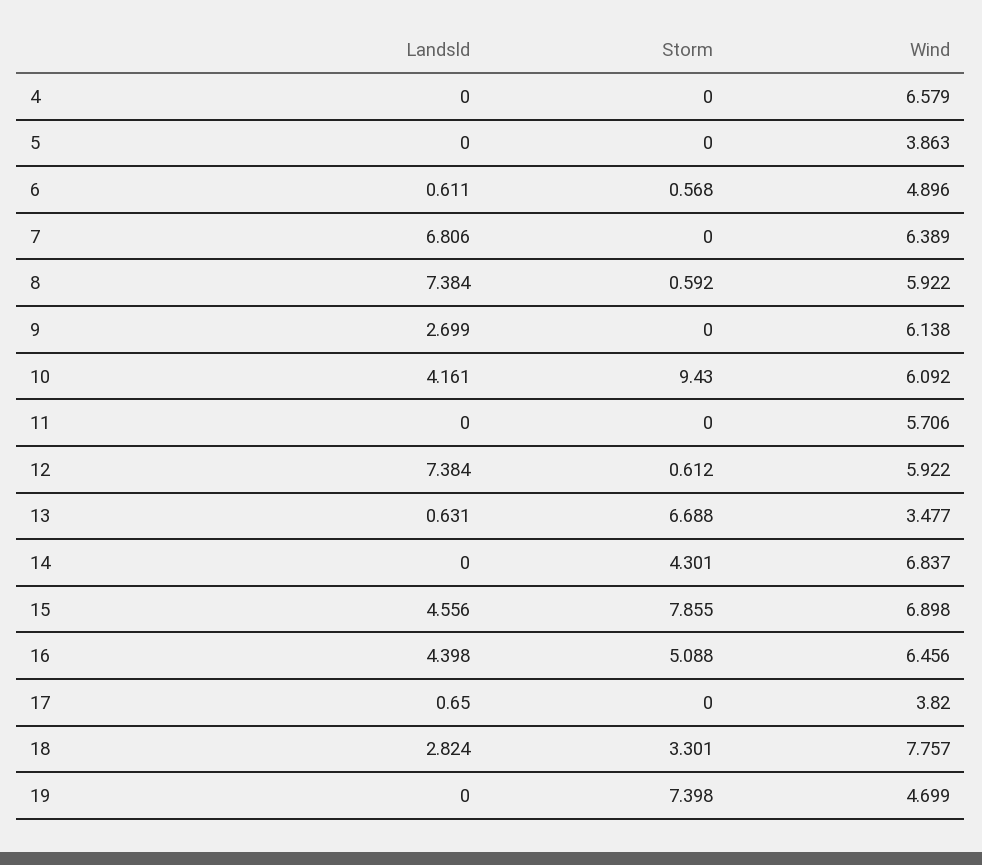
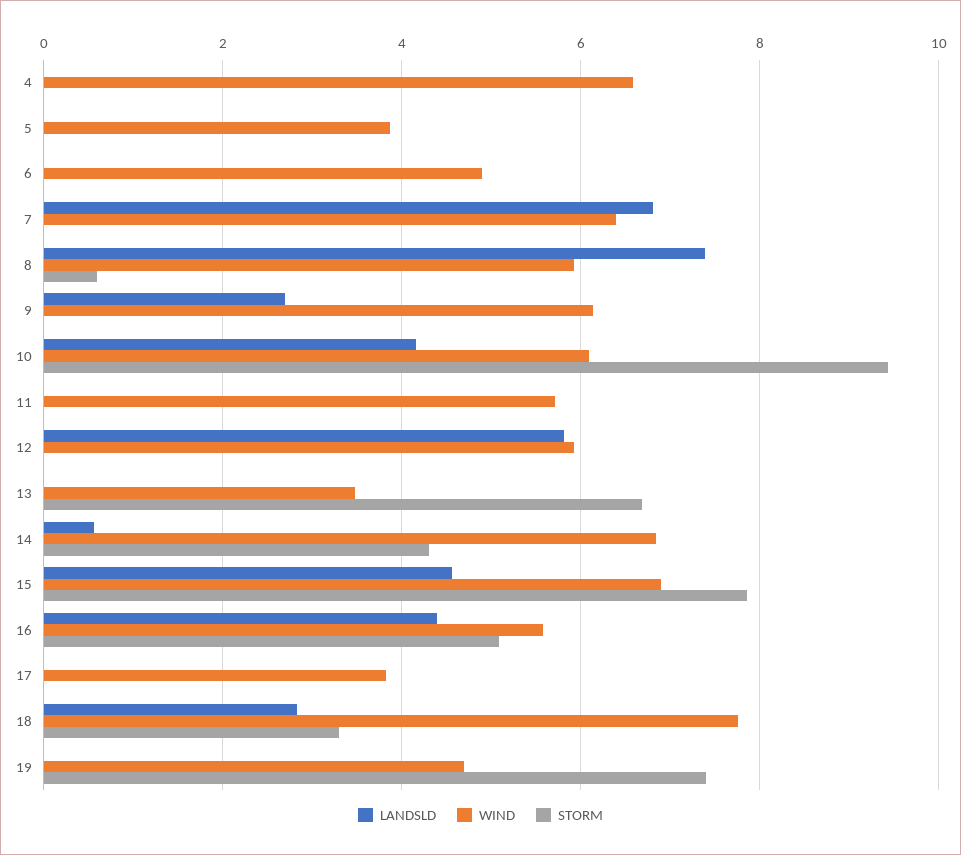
Landsld, 6: 0.611 -> 0
Storm, 6: 0.568 -> 0
Landsld, 12: 7.384 -> 5.8
Storm, 12: 0.612 -> 0
Landsld, 13: 0.631 -> 0
Landsld, 14: 0 -> 0.6
Wind, 16: 6.456 -> 5.6
Landsld, 17: 0.65 -> 0

